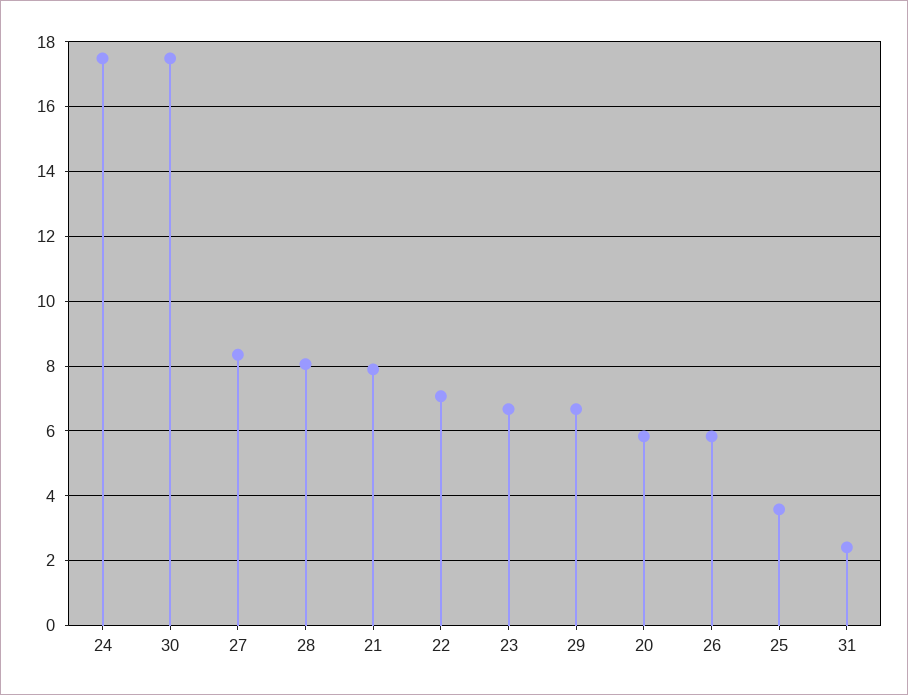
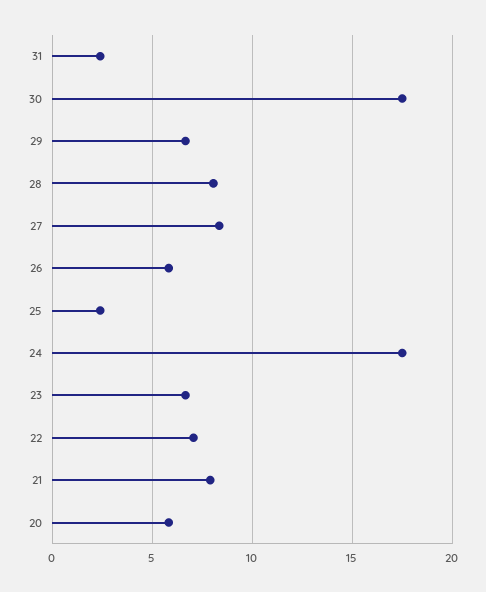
25: 3.6 -> 2.5

